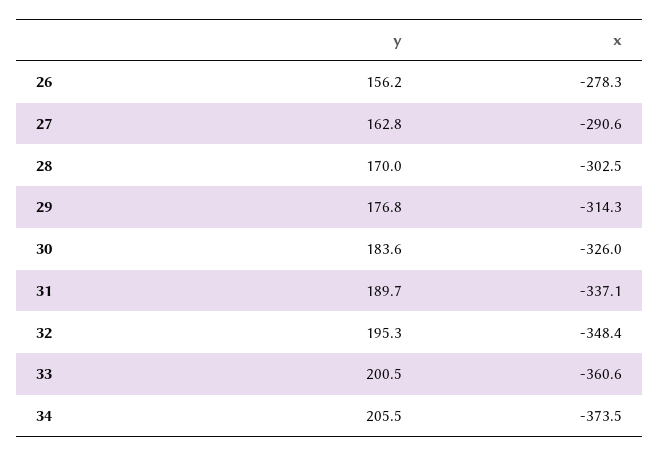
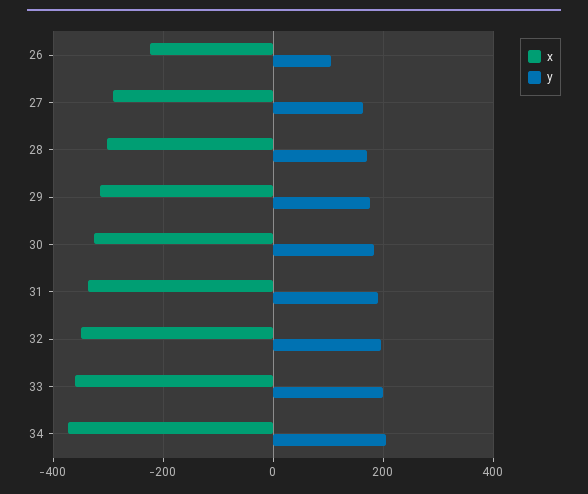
y, 26: 156.2 -> 100
x, 26: -278.3 -> -220

